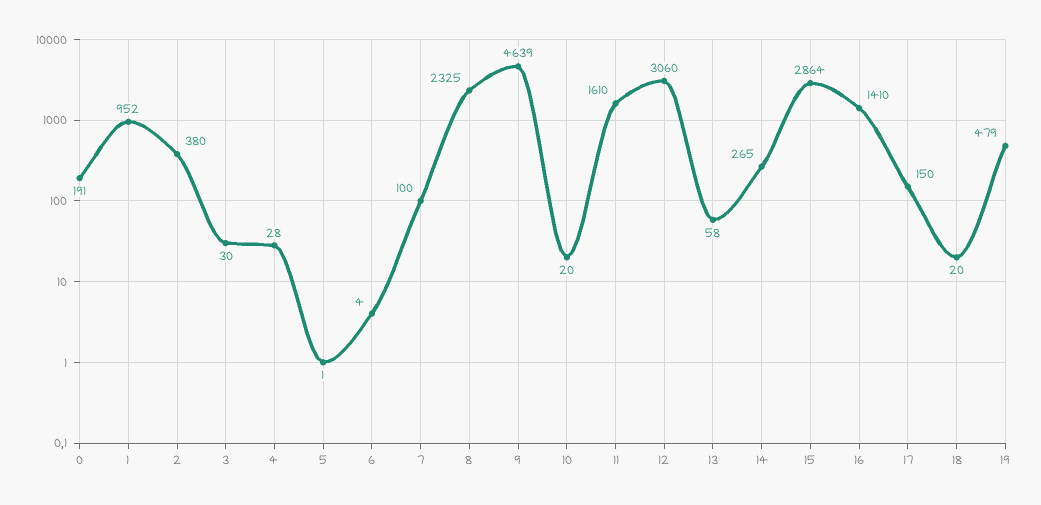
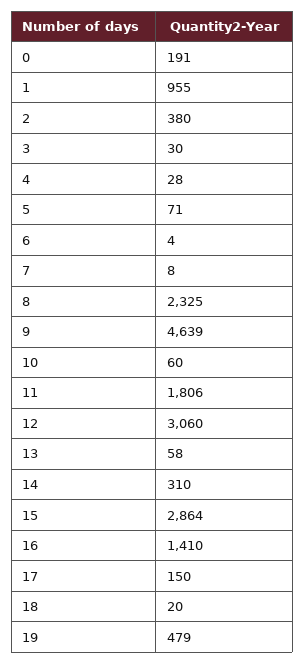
1: 952 -> 955
5: 1 -> 71
7: 100 -> 8
10: 20 -> 60
11: 1610 -> 1806
14: 265 -> 310

